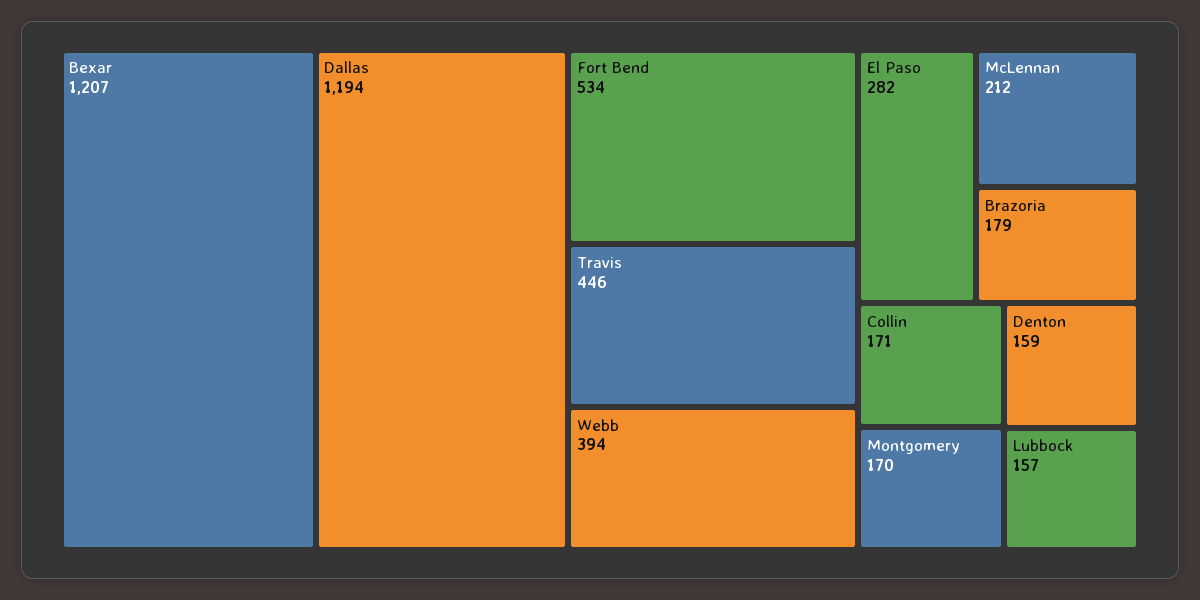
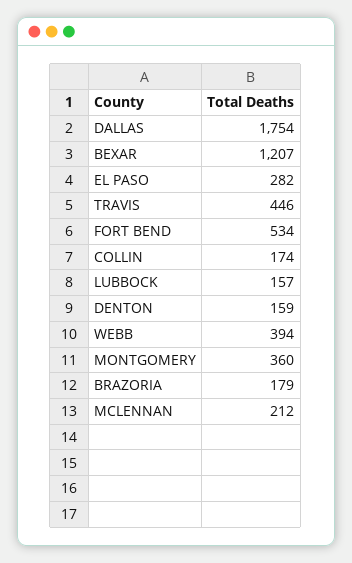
Dallas: 1194 -> 1754
Collin: 171 -> 174
Montgomery: 170 -> 360

